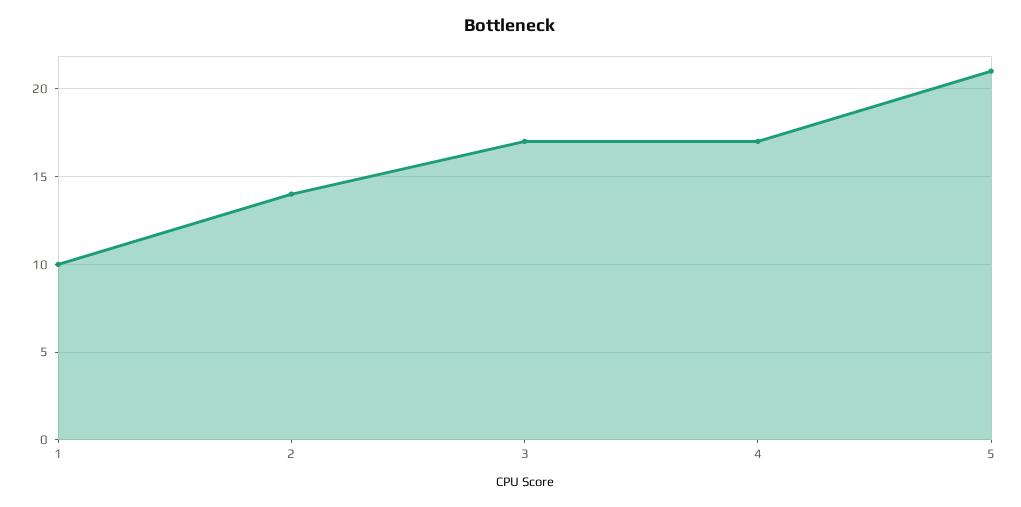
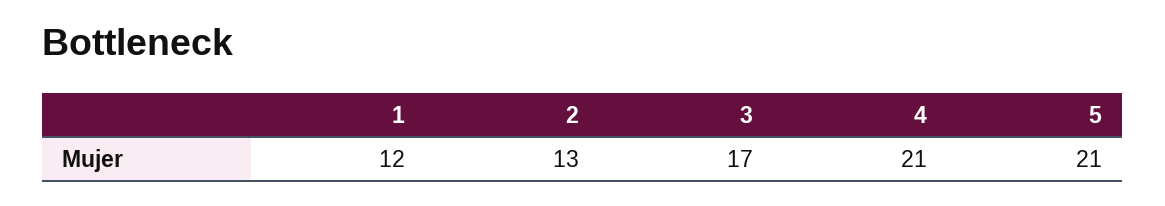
1: 10 -> 12
2: 14 -> 13
4: 17 -> 21

